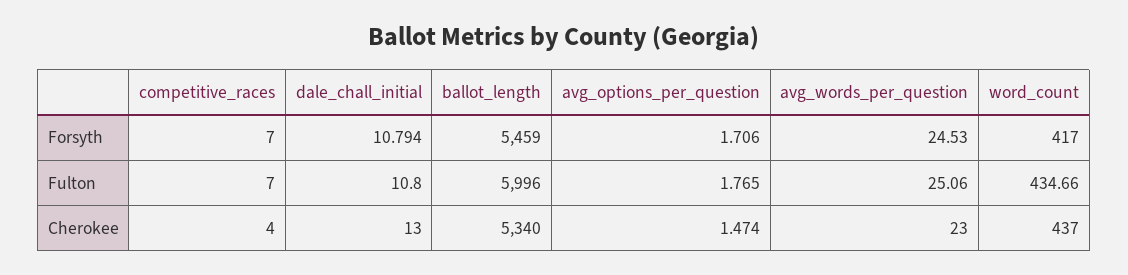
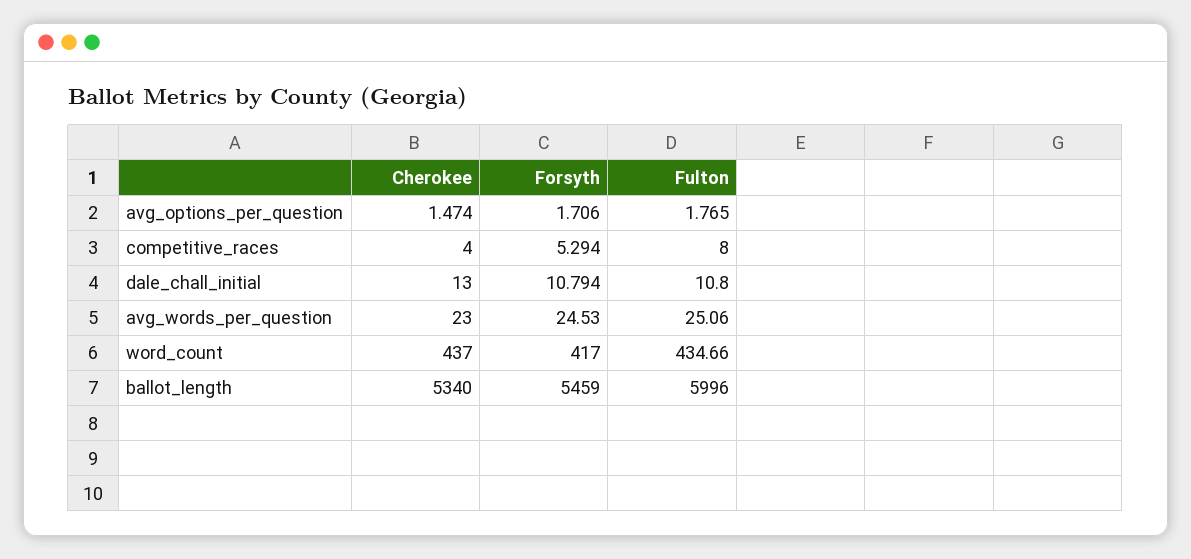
competitive_races, Forsyth: 7 -> 5.294
competitive_races, Fulton: 7 -> 8

